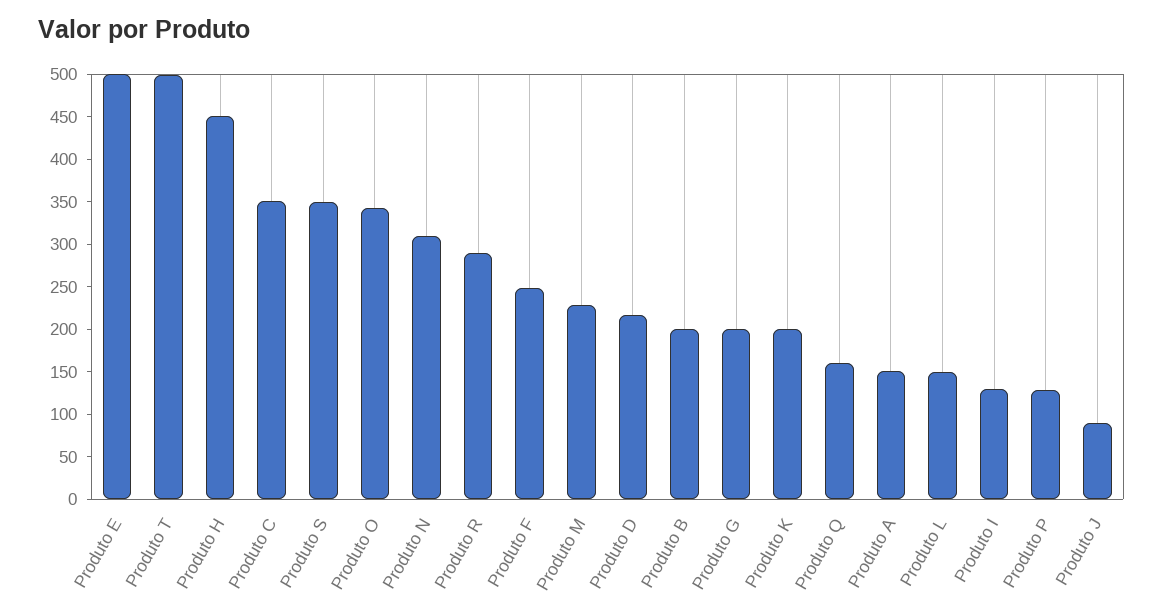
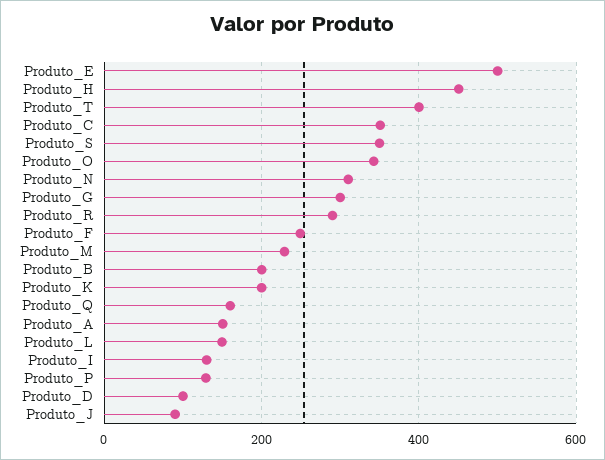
Produto T: 500 -> 400
Produto D: 220 -> 100
Produto G: 200 -> 300

